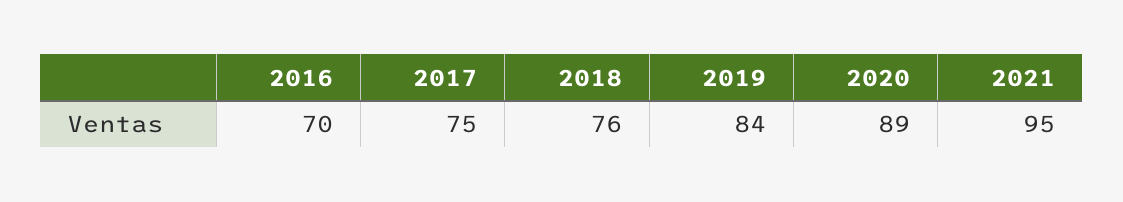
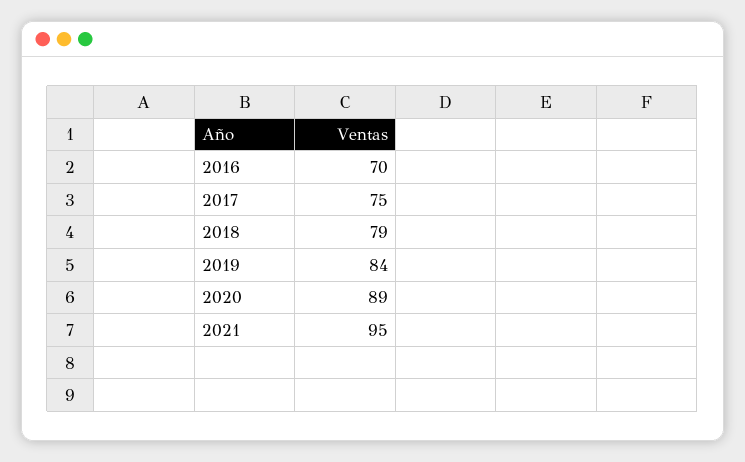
2018: 76 -> 79

